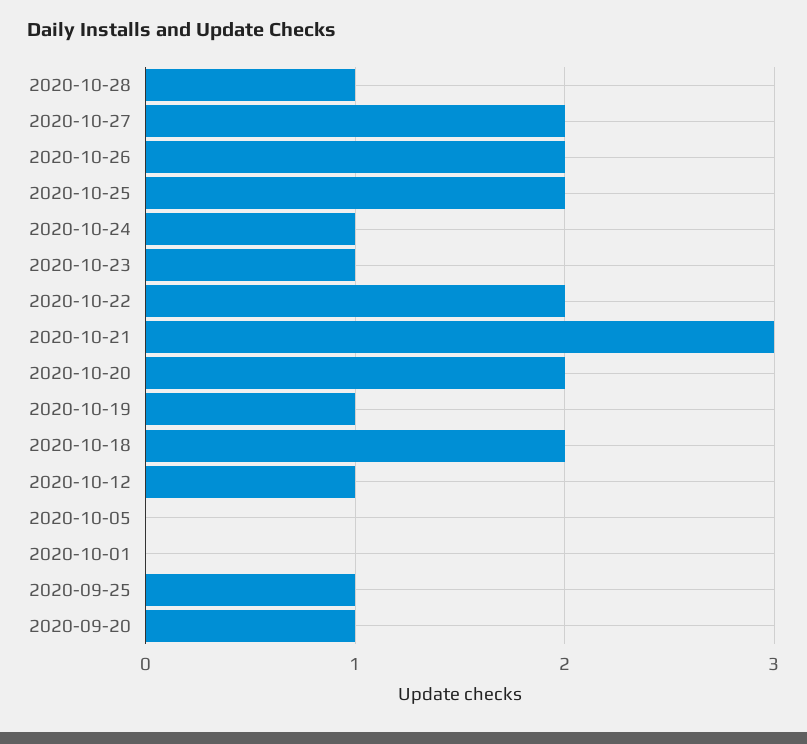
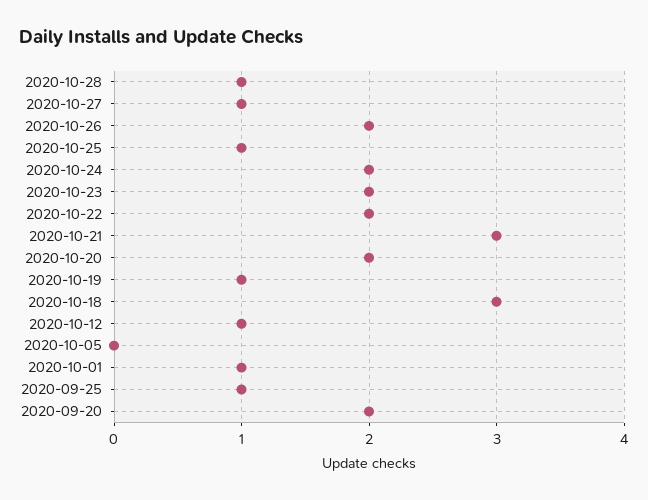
2020-10-27: 2 -> 1
2020-10-25: 2 -> 1
2020-10-24: 1 -> 2
2020-10-23: 1 -> 2
2020-10-18: 2 -> 3
2020-10-01: 0 -> 1
2020-09-20: 1 -> 2

